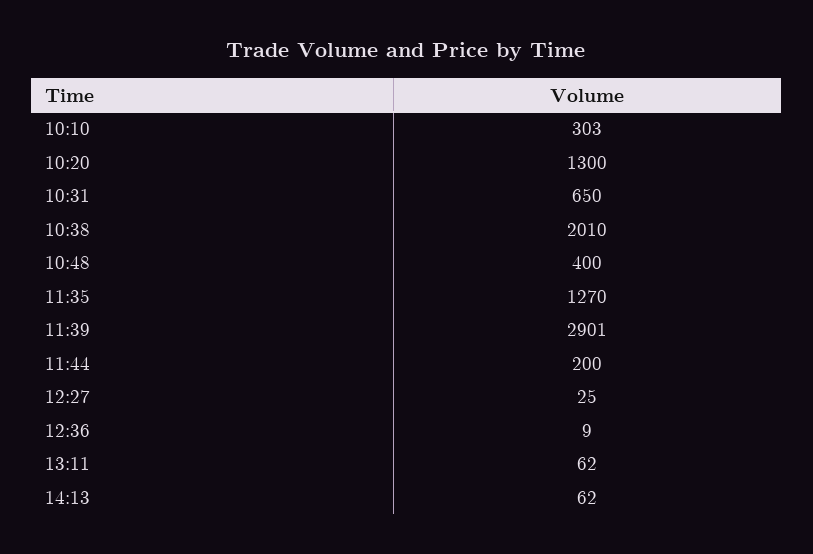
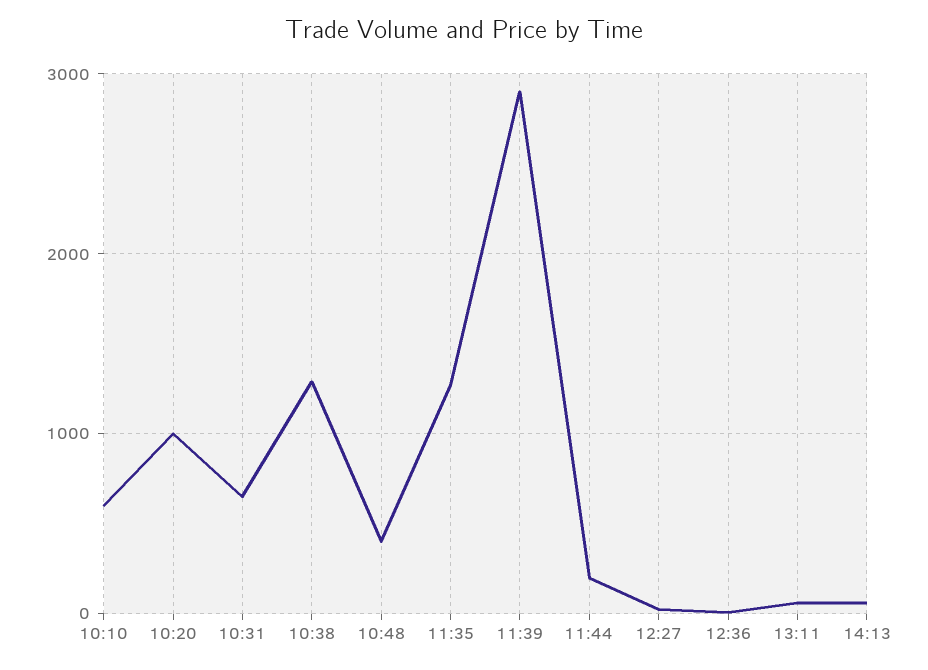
10:10: 303 -> 600
10:20: 1300 -> 1000
10:38: 2010 -> 1300

